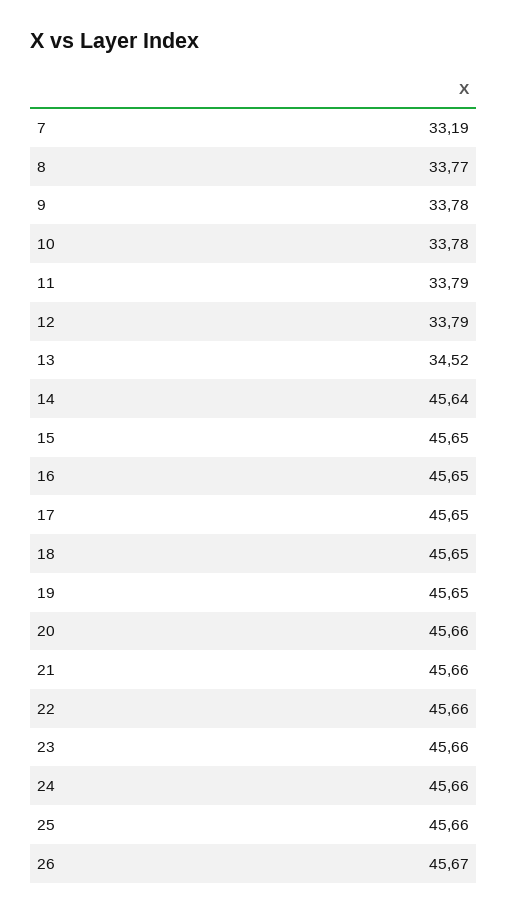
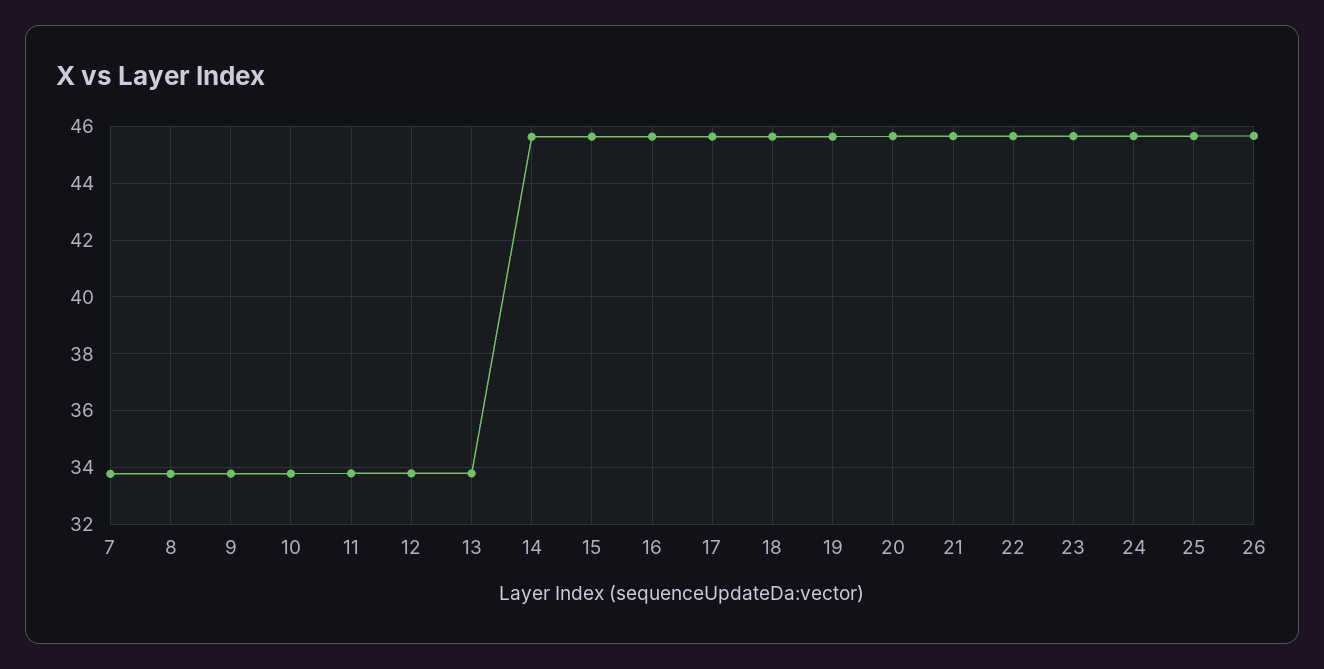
7: 33.19 -> 33.75
13: 34.52 -> 33.75

